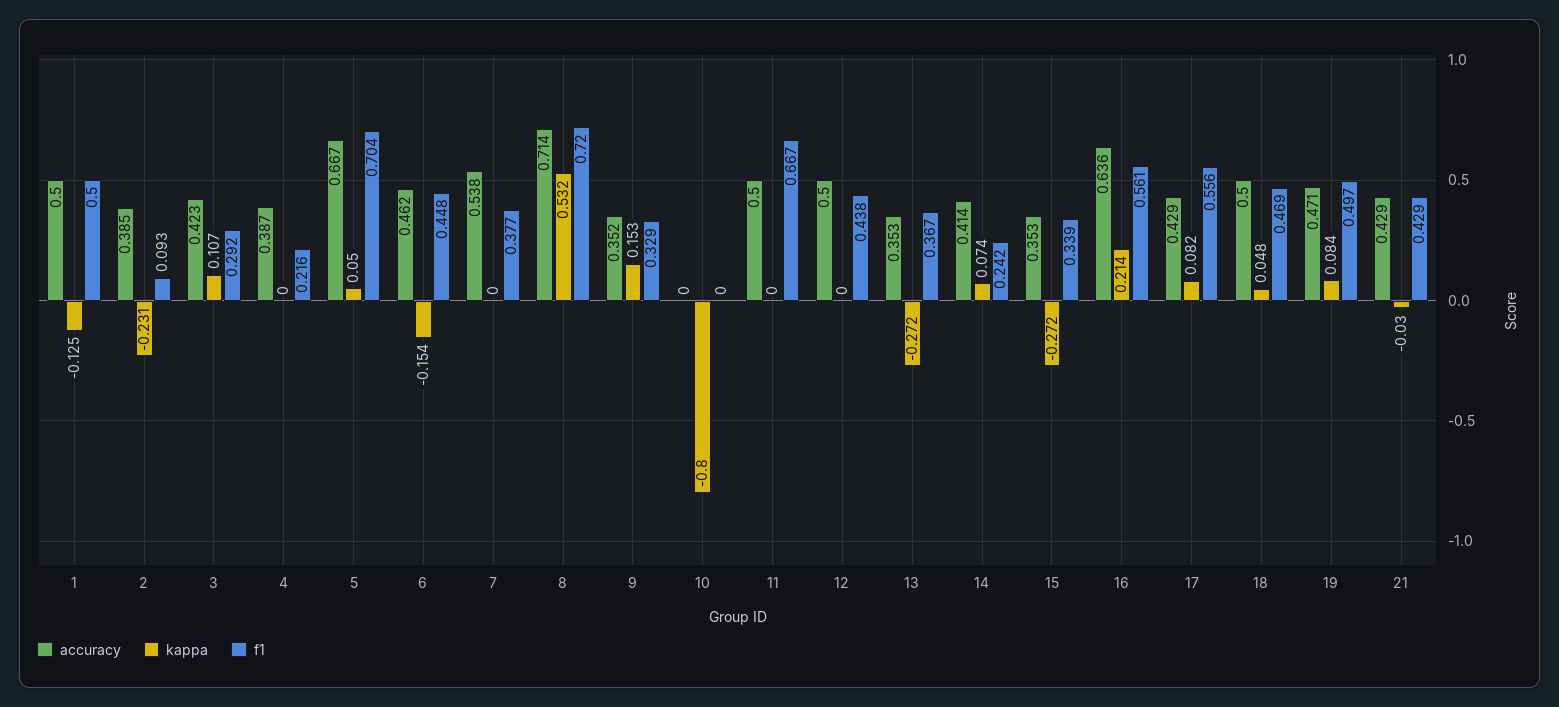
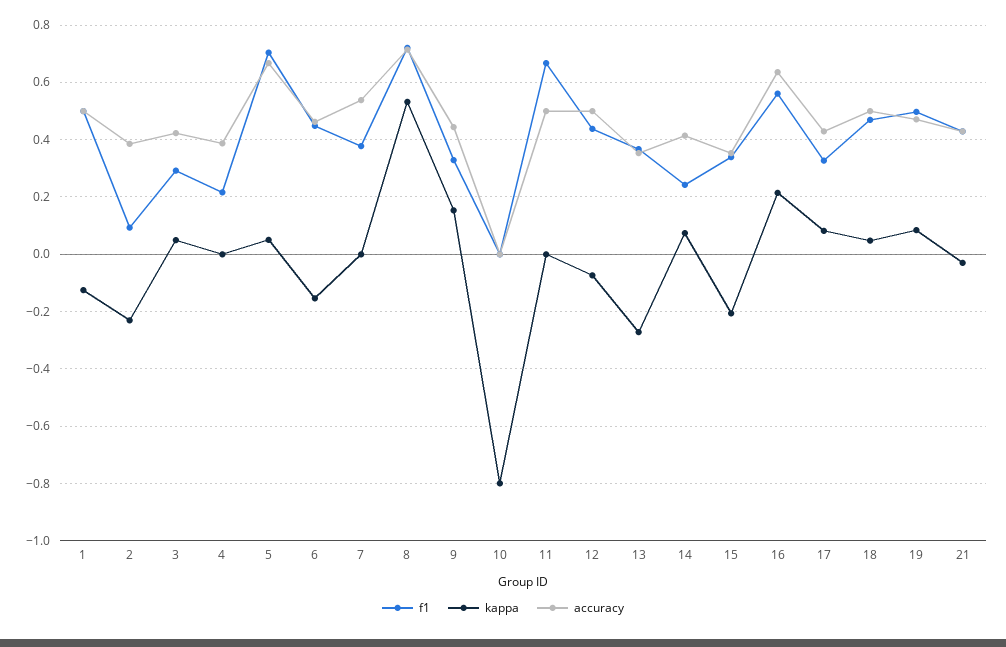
kappa, 3: 0.107 -> 0.05
accuracy, 9: 0.352 -> 0.45
kappa, 12: 0 -> -0.075
kappa, 15: -0.272 -> -0.2
f1, 17: 0.556 -> 0.325

